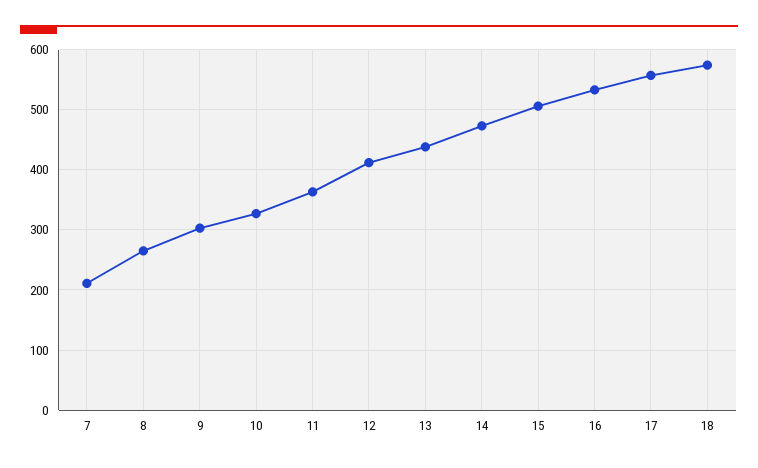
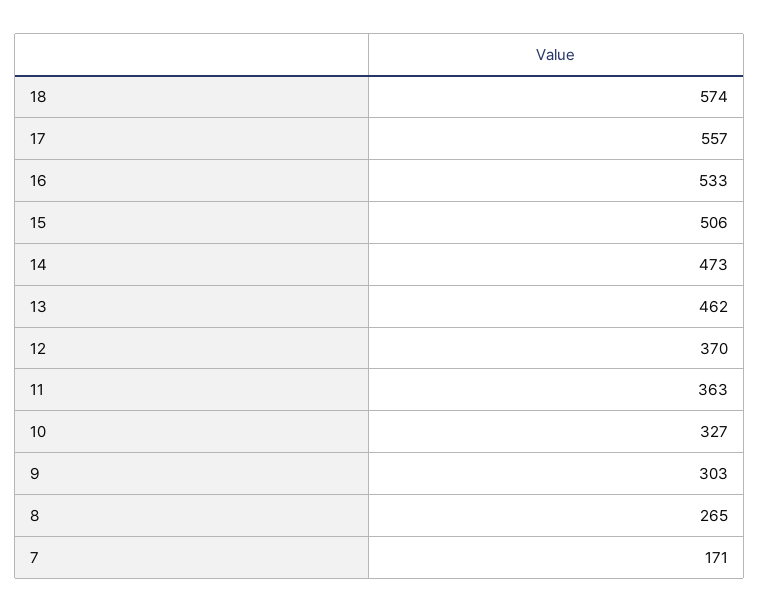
7: 210 -> 171
12: 410 -> 370
13: 440 -> 462

